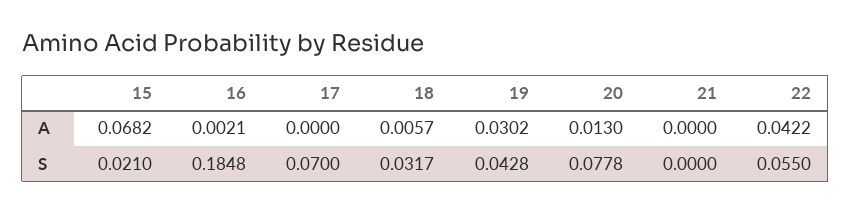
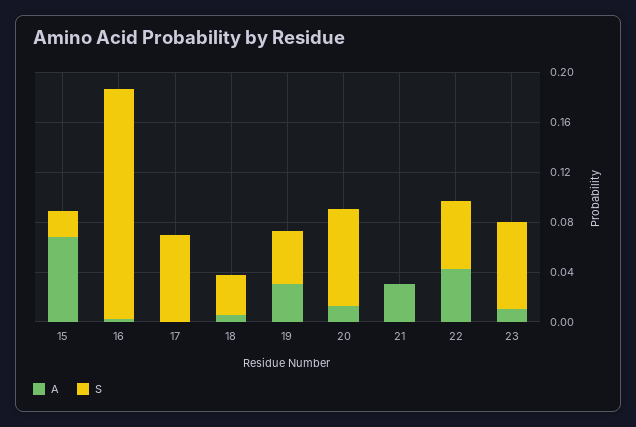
A, 21: 0 -> 0.03
A, 23: none -> 0.01
S, 23: none -> 0.07

